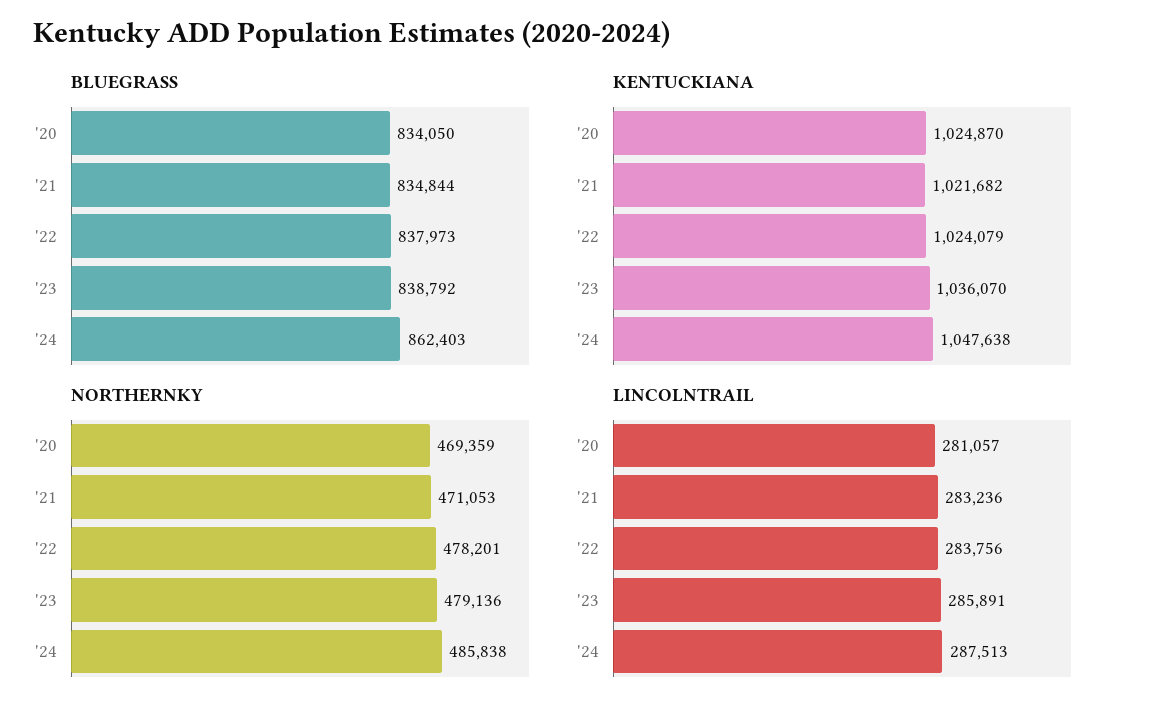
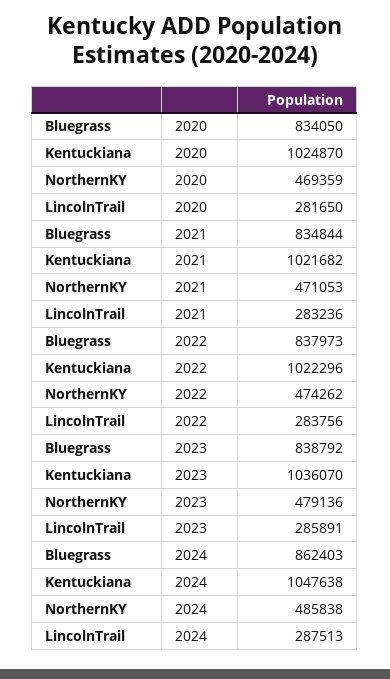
KENTUCKIANA, '22: 1024079 -> 1022296
NORTHERNKY, '22: 478201 -> 474262
LINCOLNTRAIL, '20: 281057 -> 281650

